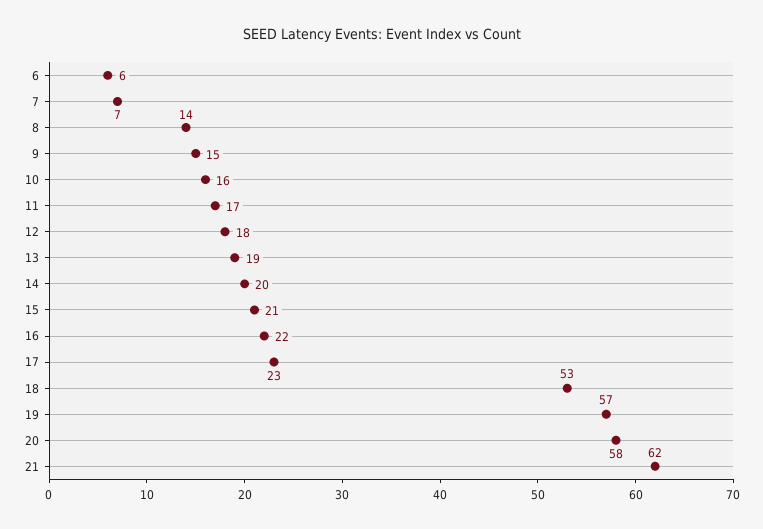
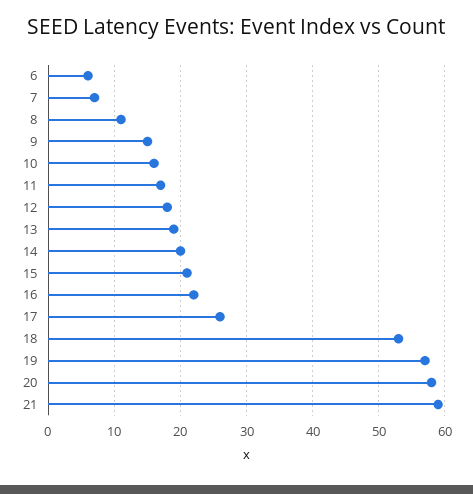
8: 14 -> 11
17: 23 -> 26
21: 62 -> 59

